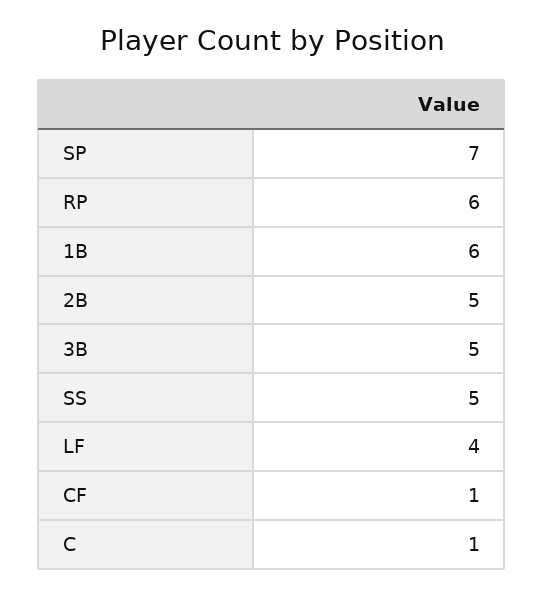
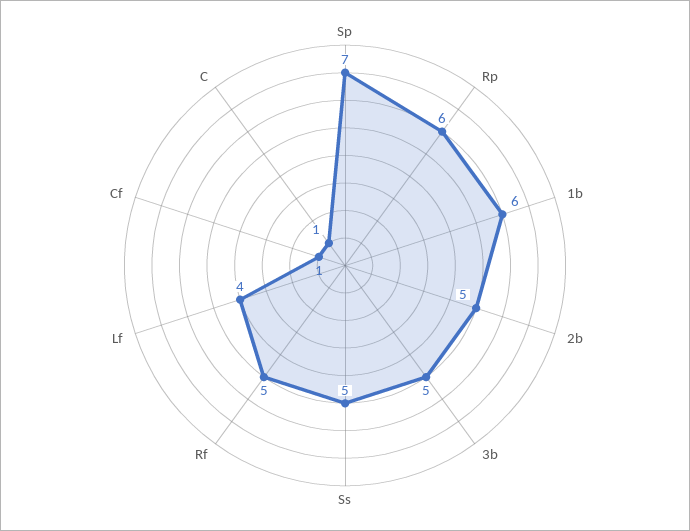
Rf: none -> 5

